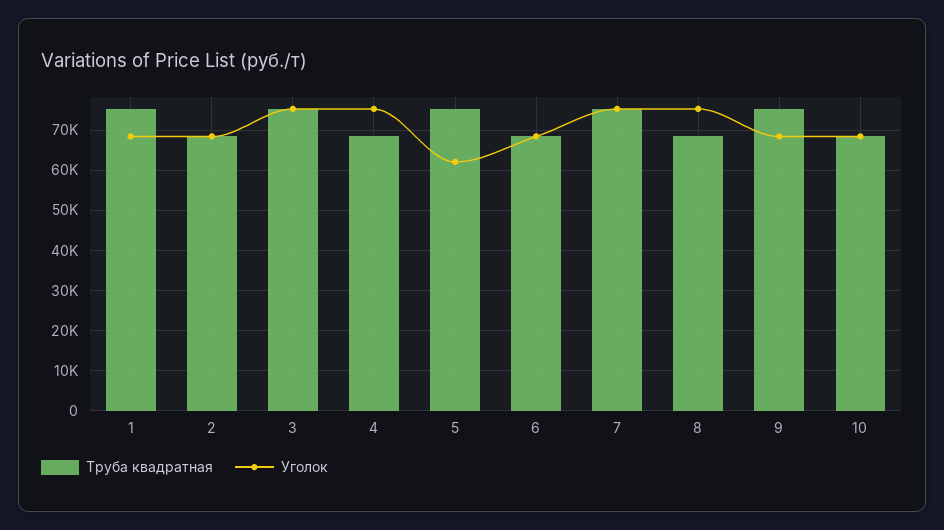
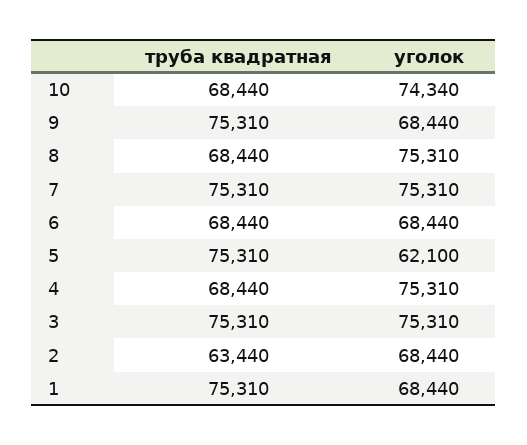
Труба квадратная, 2: 68000 -> 63440
Уголок, 10: 68000 -> 74340

